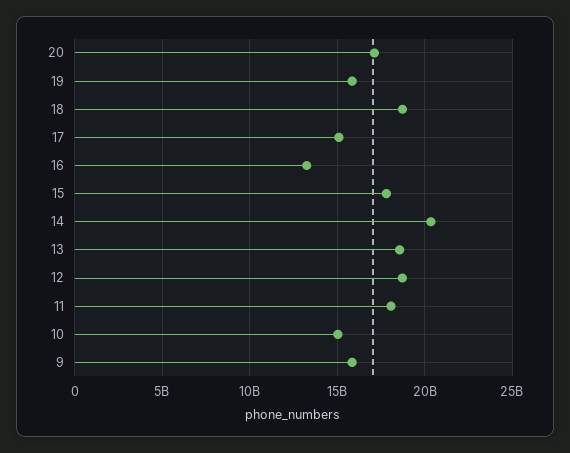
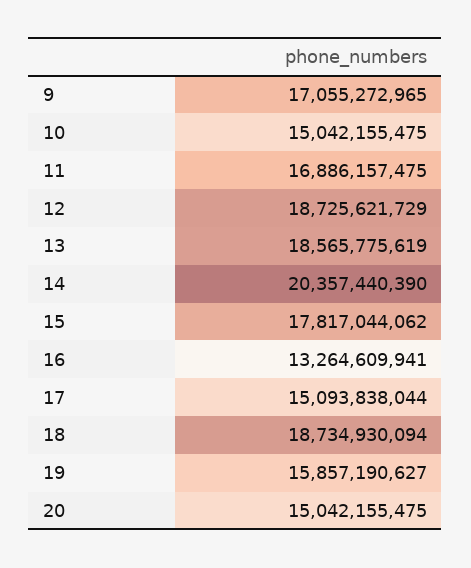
20: 17000000000 -> 15042155475
11: 18000000000 -> 16886157475
9: 16000000000 -> 17055272965

